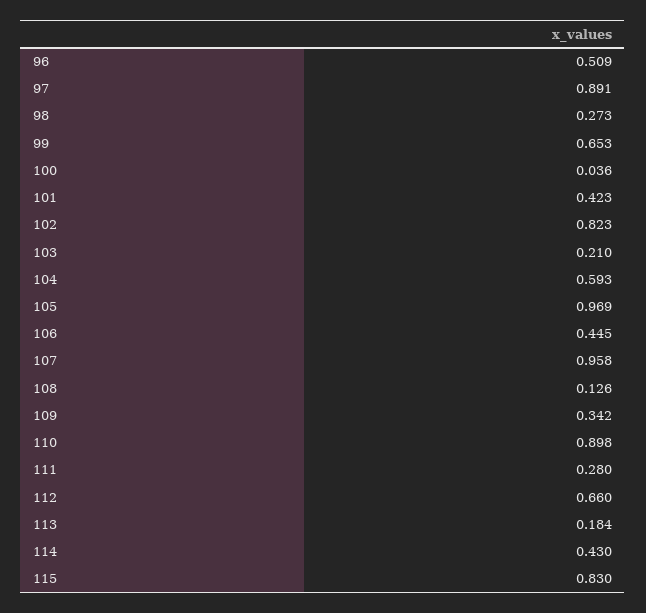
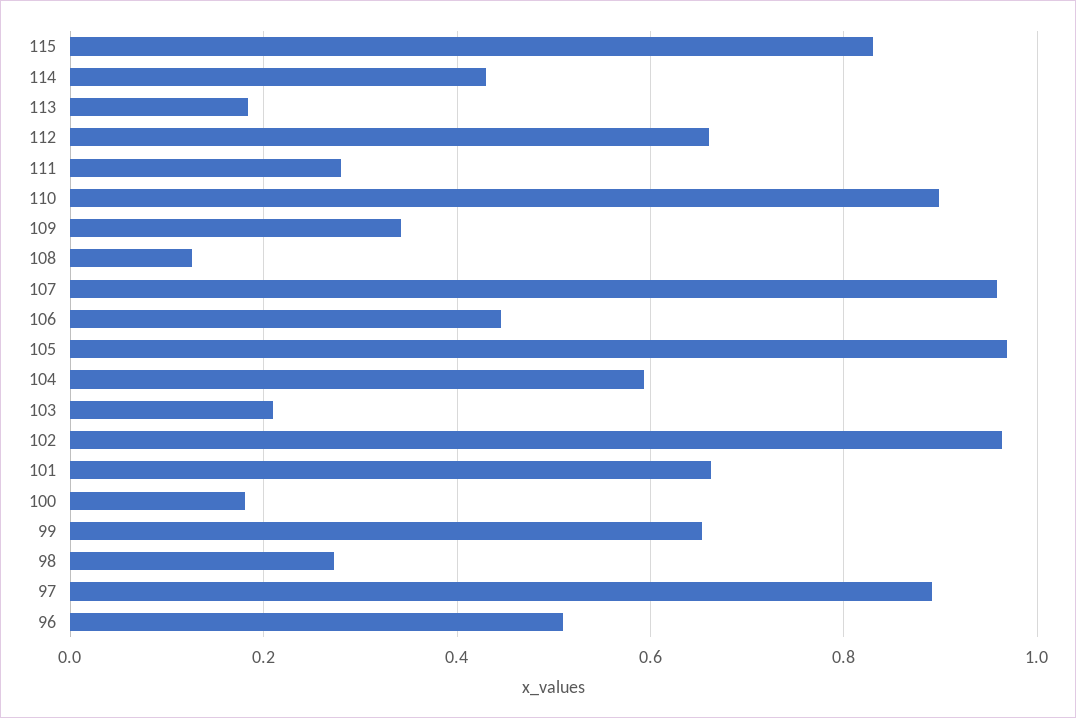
100: 0.036 -> 0.18
101: 0.423 -> 0.66
102: 0.823 -> 0.96

